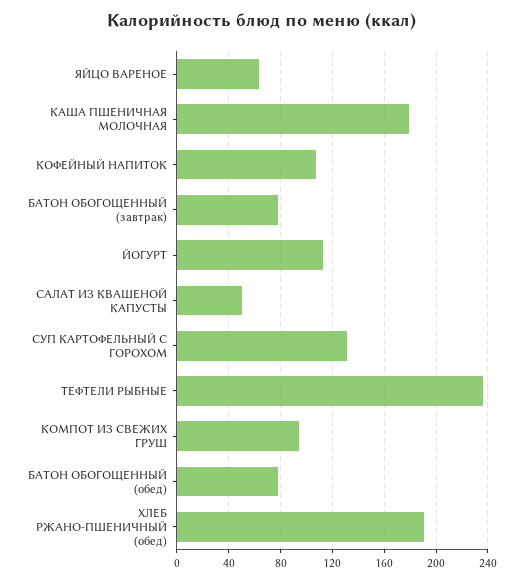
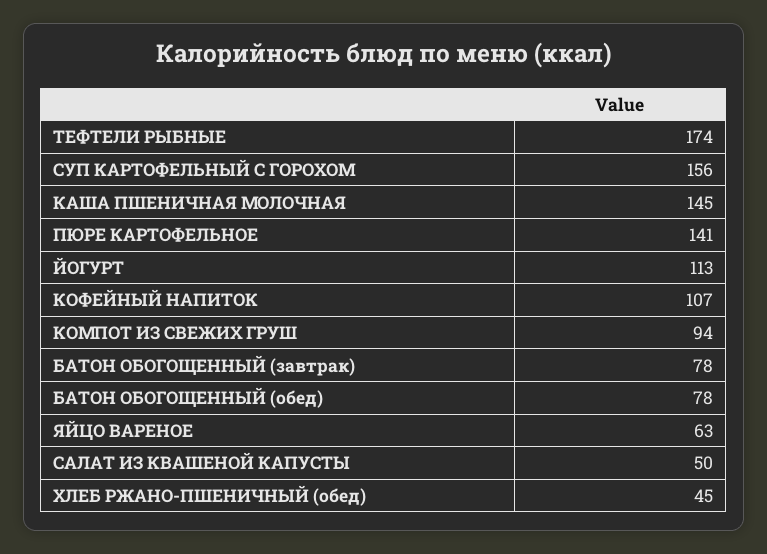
КАША ПШЕНИЧНАЯ МОЛОЧНАЯ: 180 -> 145
СУП КАРТОФЕЛЬНЫЙ С ГОРОХОМ: 130 -> 156
ТЕФТЕЛИ РЫБНЫЕ: 235 -> 174
ХЛЕБ РЖАНО-ПШЕНИЧНЫЙ (обед): 190 -> 45
ПЮРЕ КАРТОФЕЛЬНОЕ: none -> 141

